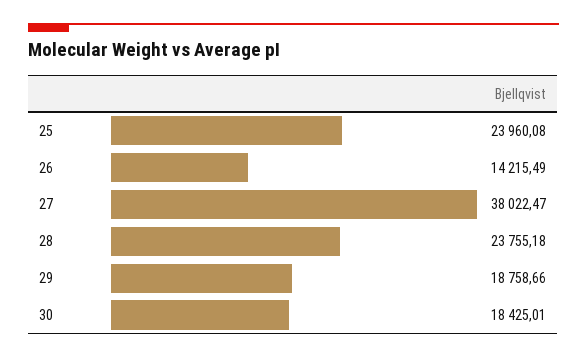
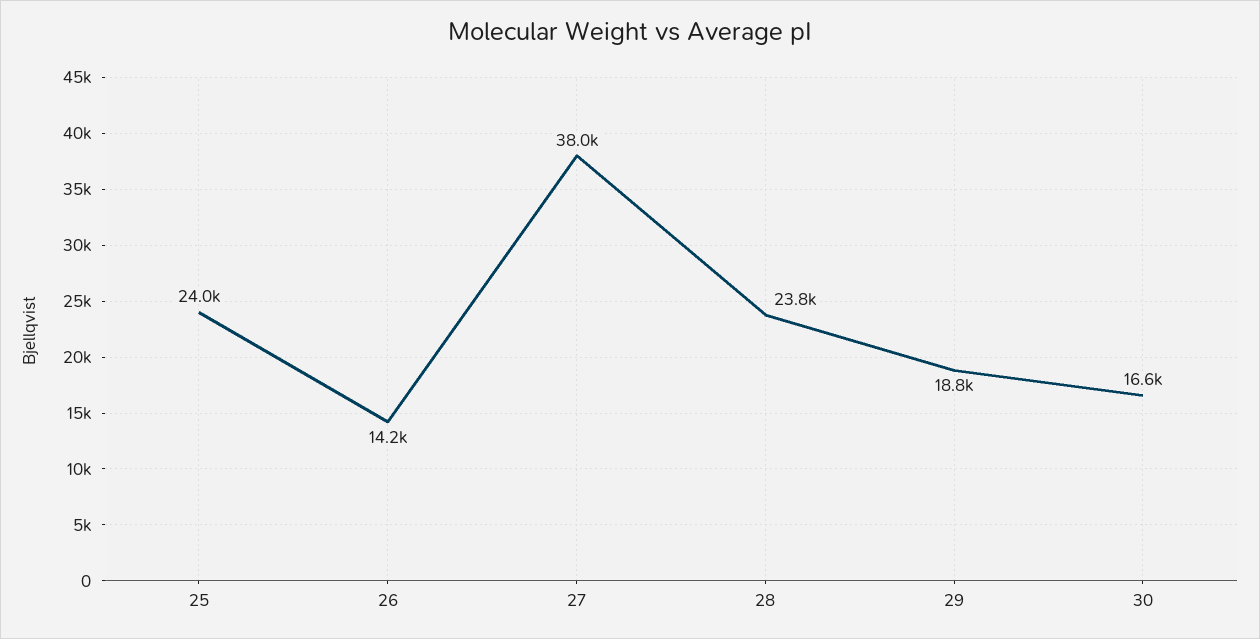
30: 18425.01 -> 16600

